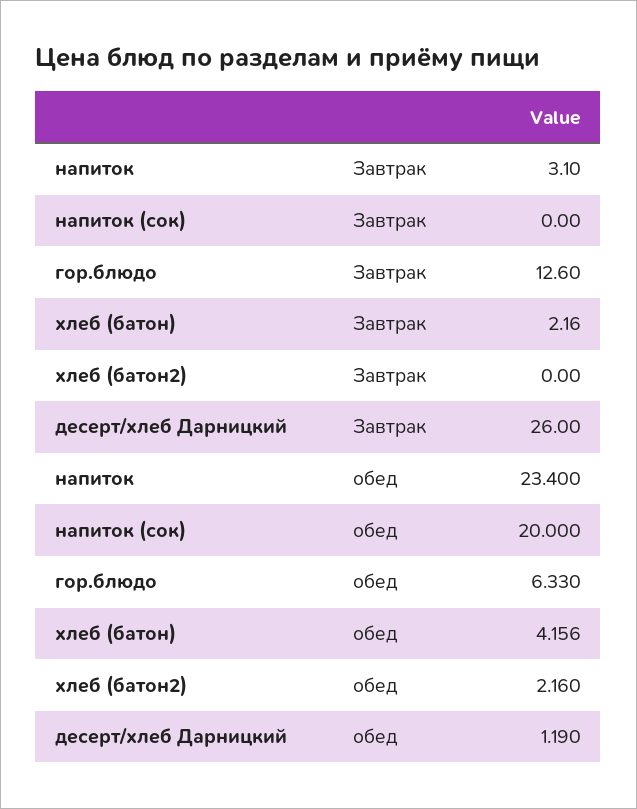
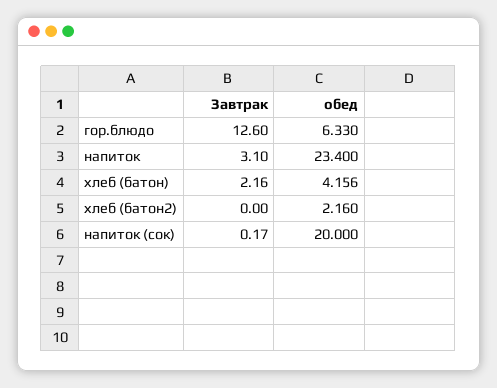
напиток (сок), Завтрак: 0 -> 0.17
десерт/хлеб Дарницкий, Завтрак: 26 -> none
десерт/хлеб Дарницкий, обед: 1.19 -> none

